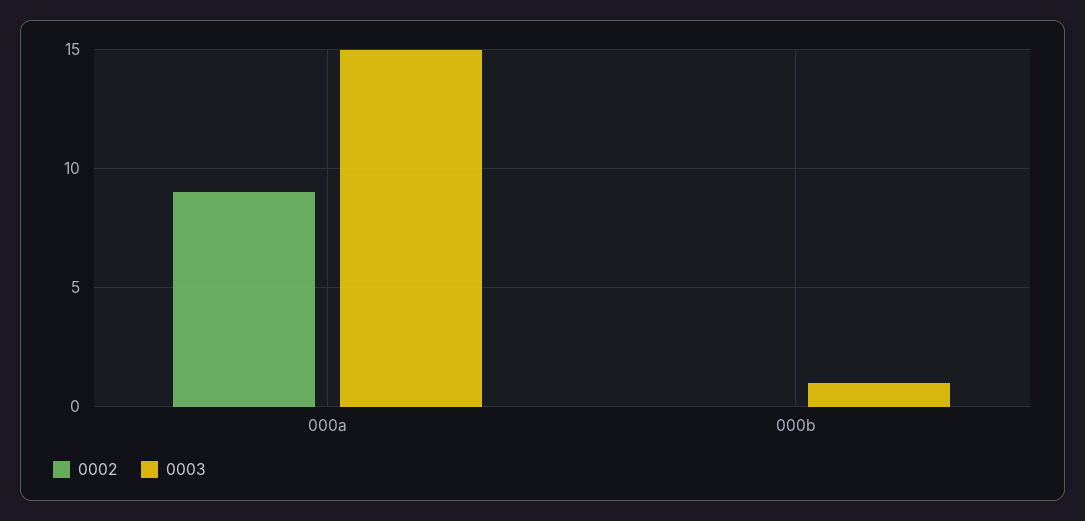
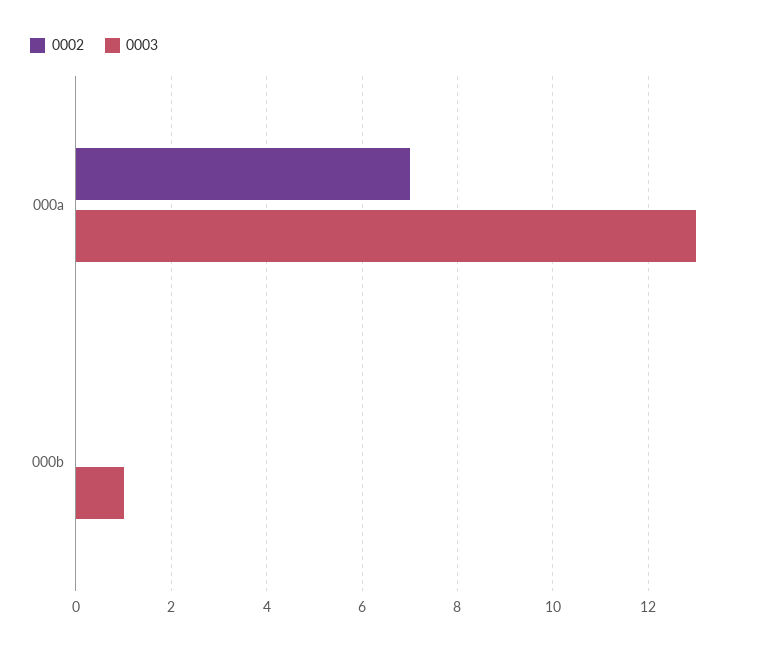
0002, 000a: 9 -> 7
0003, 000a: 15 -> 13

